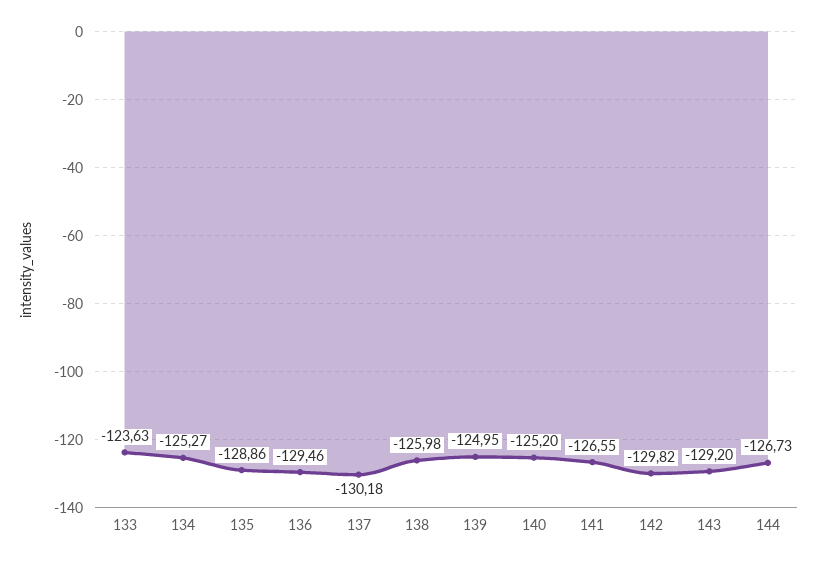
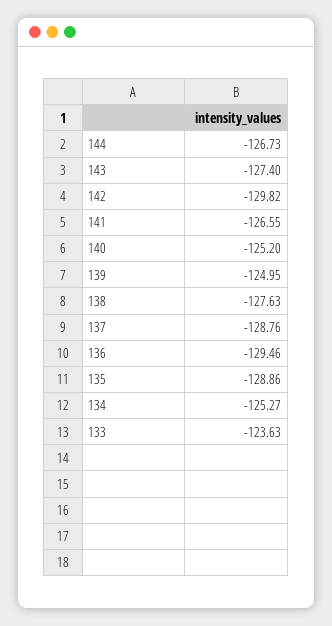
137: -130.18 -> -128.76
138: -125.98 -> -127.63
143: -129.2 -> -127.4

